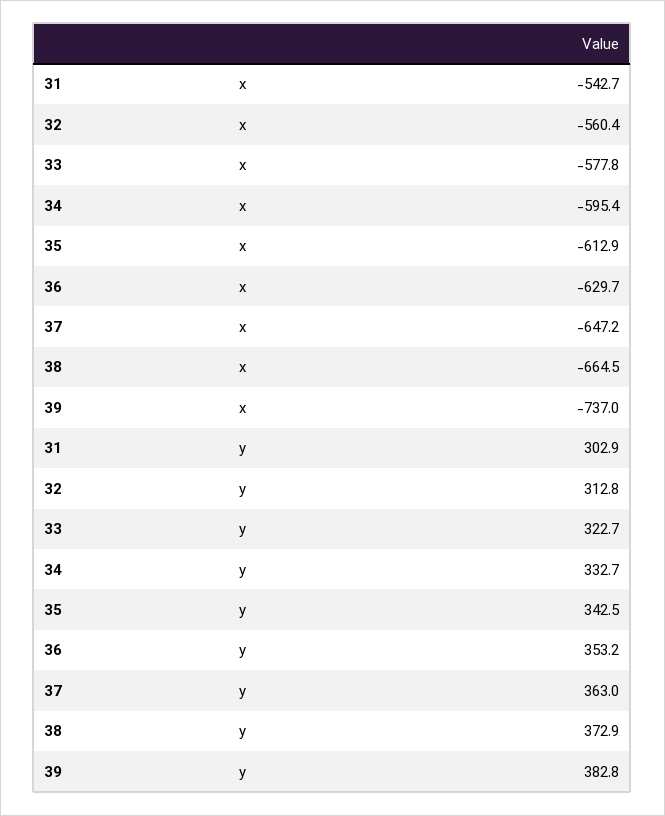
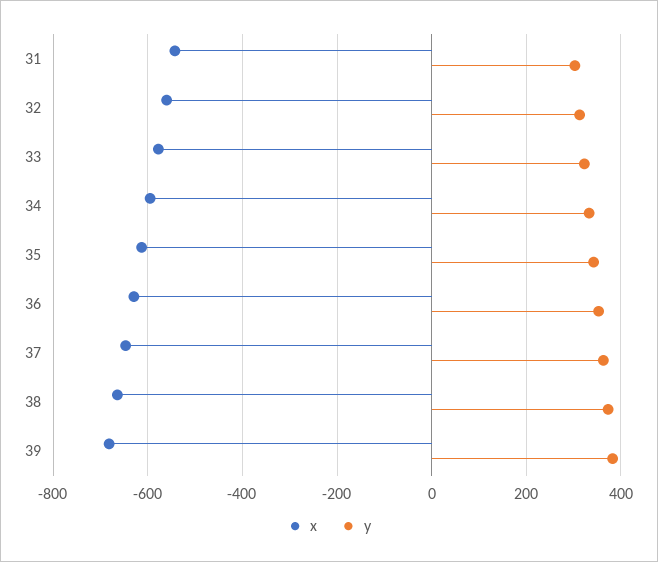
x, 39: -737 -> -680

